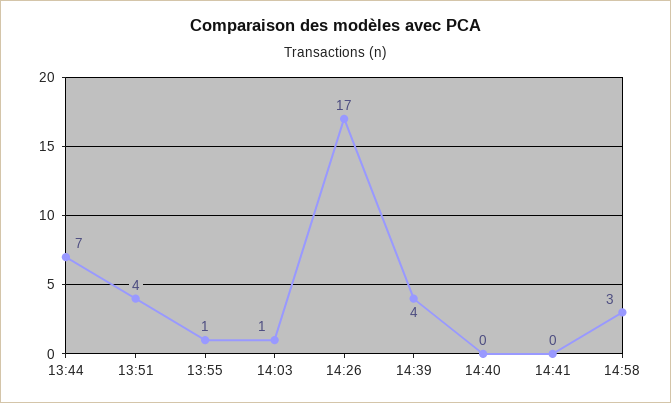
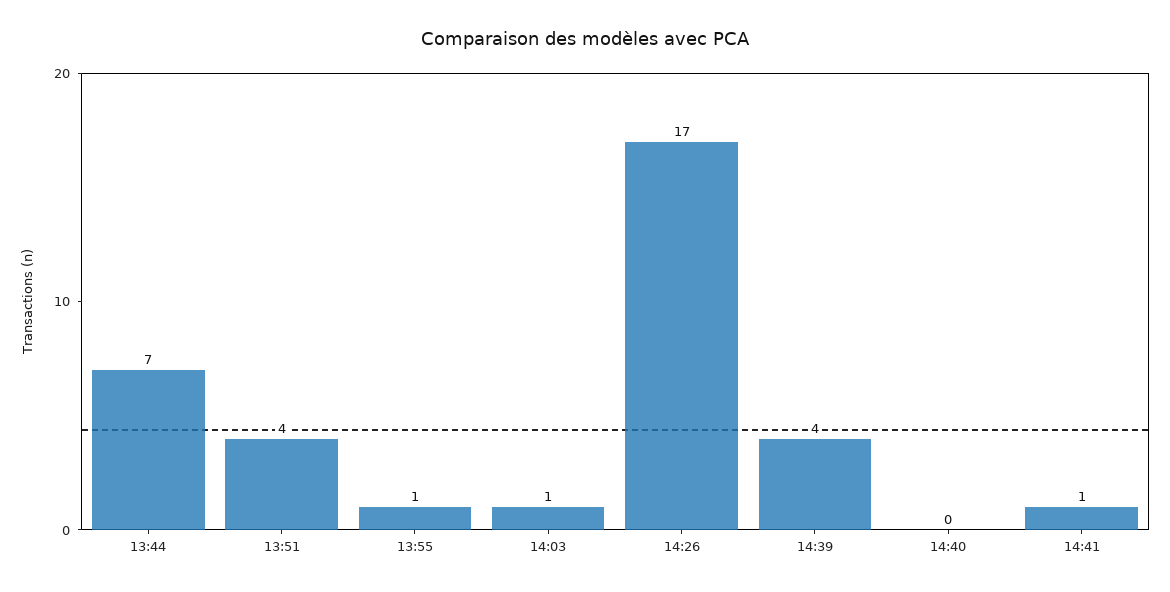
14:41: 0 -> 1
14:58: 3 -> none

